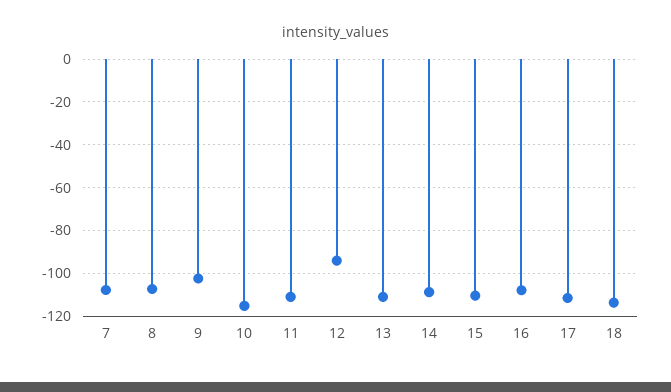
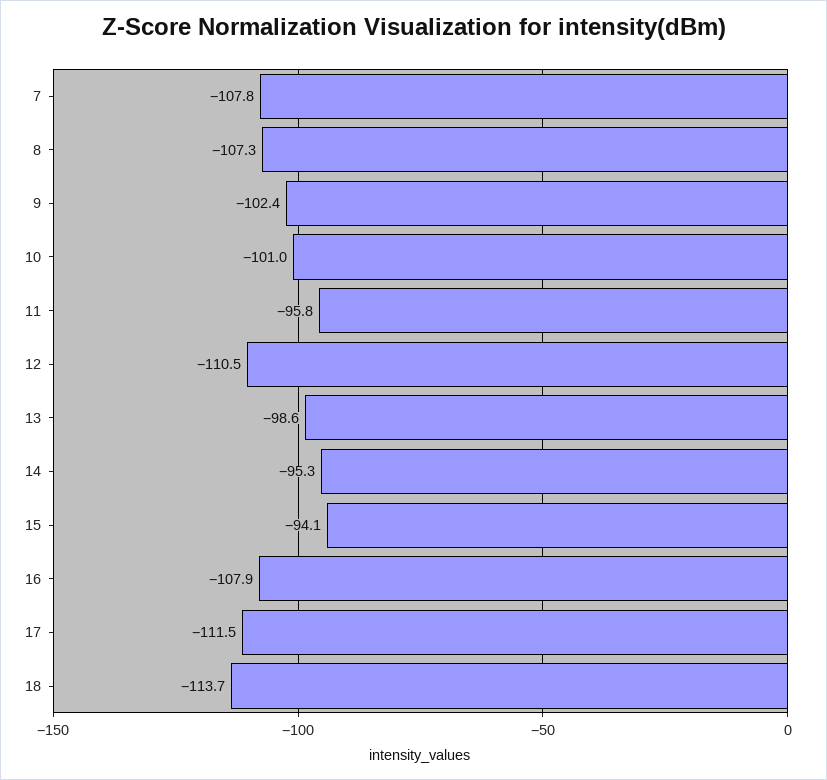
10: -115 -> -101
11: -110 -> -95.8
12: -95 -> -110.5
13: -110 -> -98.6
14: -110 -> -95.3
15: -110 -> -94.1

